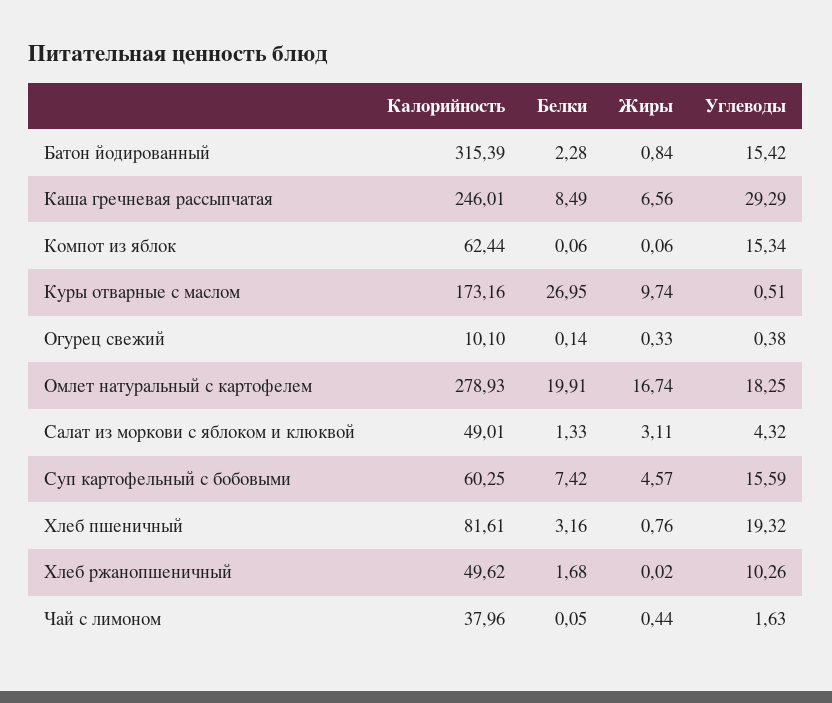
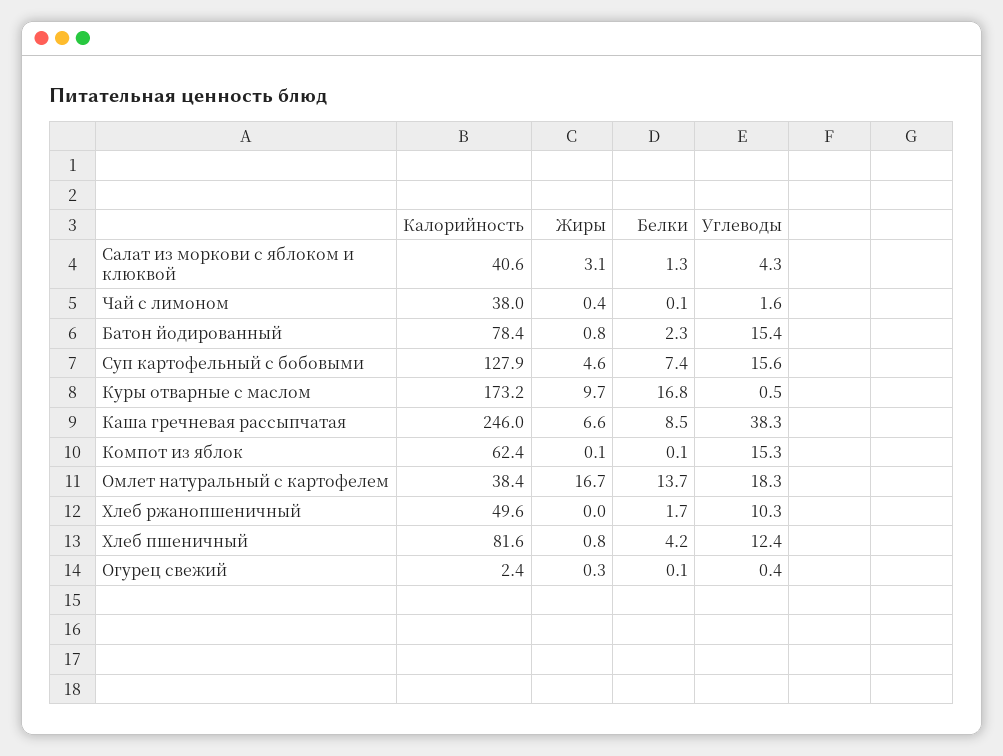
Калорийность, Батон йодированный: 315.39 -> 78.4
Углеводы, Каша гречневая рассыпчатая: 29.29 -> 38.3
Белки, Куры отварные с маслом: 26.95 -> 16.8
Калорийность, Огурец свежий: 10.1 -> 2.4
Калорийность, Омлет натуральный с картофелем: 278.93 -> 38.4
Белки, Омлет натуральный с картофелем: 19.91 -> 13.7
Калорийность, Салат из моркови с яблоком и клюквой: 49.01 -> 40.6
Калорийность, Суп картофельный с бобовыми: 60.25 -> 127.9
Белки, Хлеб пшеничный: 3.16 -> 4.2
Углеводы, Хлеб пшеничный: 19.32 -> 12.4

